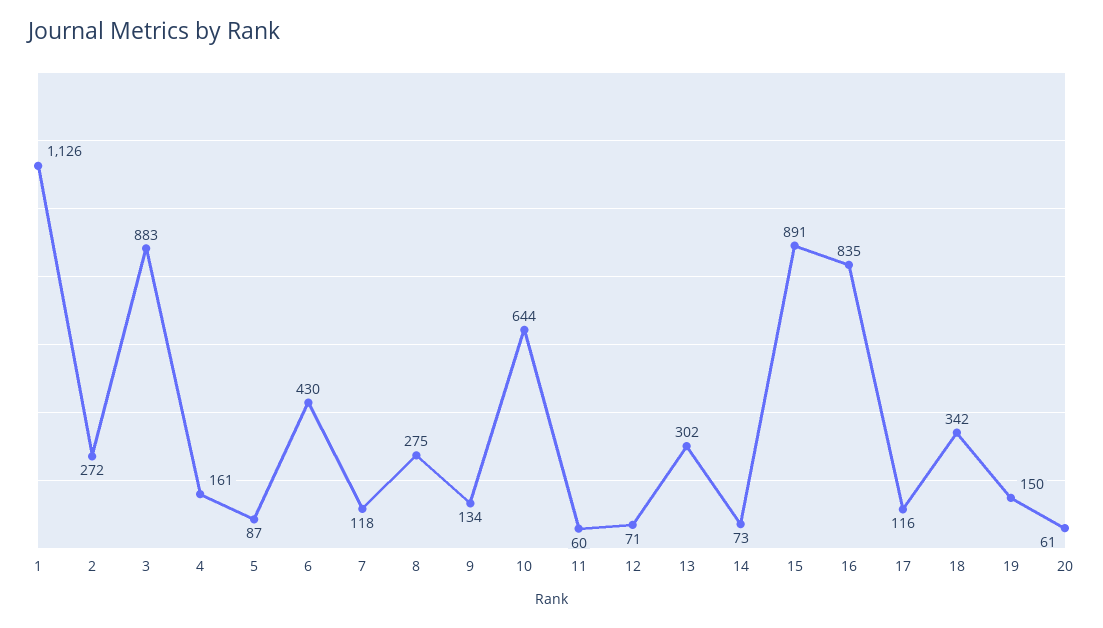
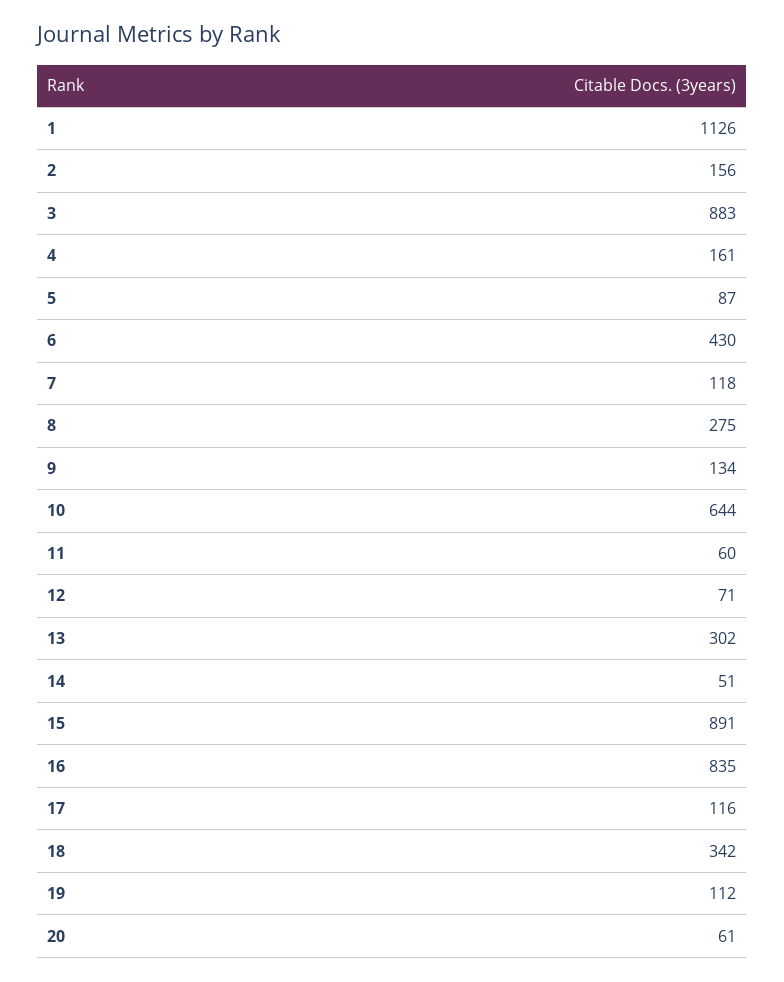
2: 272 -> 156
14: 73 -> 51
19: 150 -> 112

